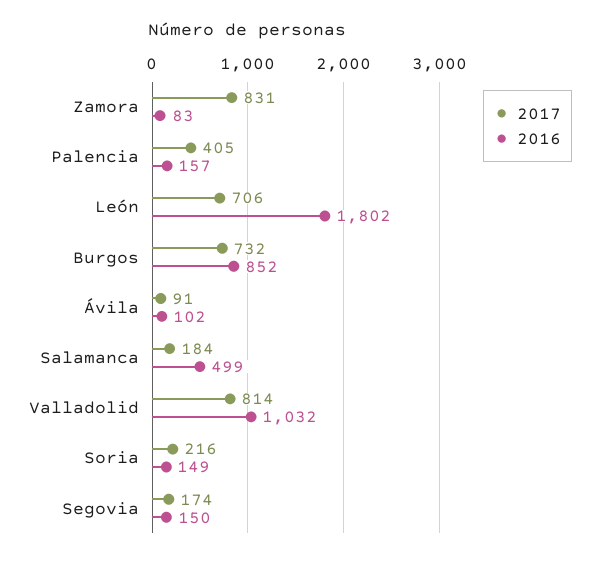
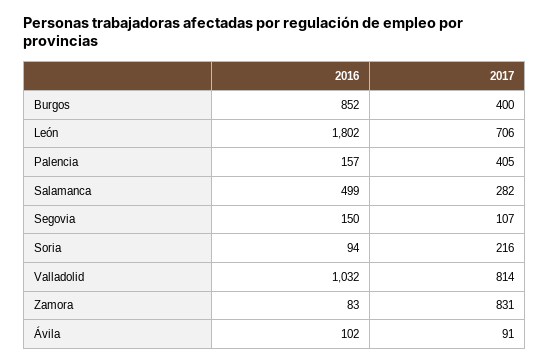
2017, Burgos: 732 -> 400
2017, Salamanca: 184 -> 282
2016, Soria: 149 -> 94
2017, Segovia: 174 -> 107

